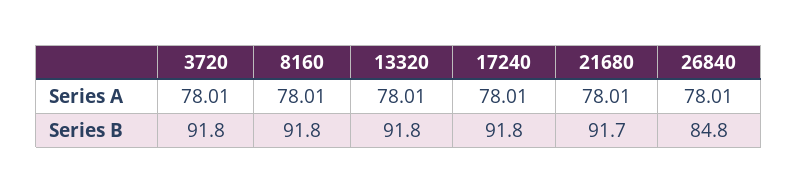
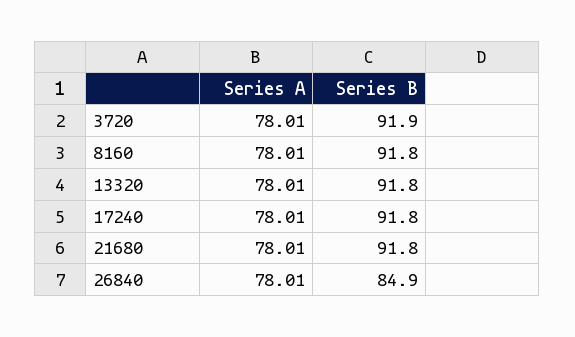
3720, Series B: 91.8 -> 91.9
21680, Series B: 91.7 -> 91.8
26840, Series B: 84.8 -> 84.9

